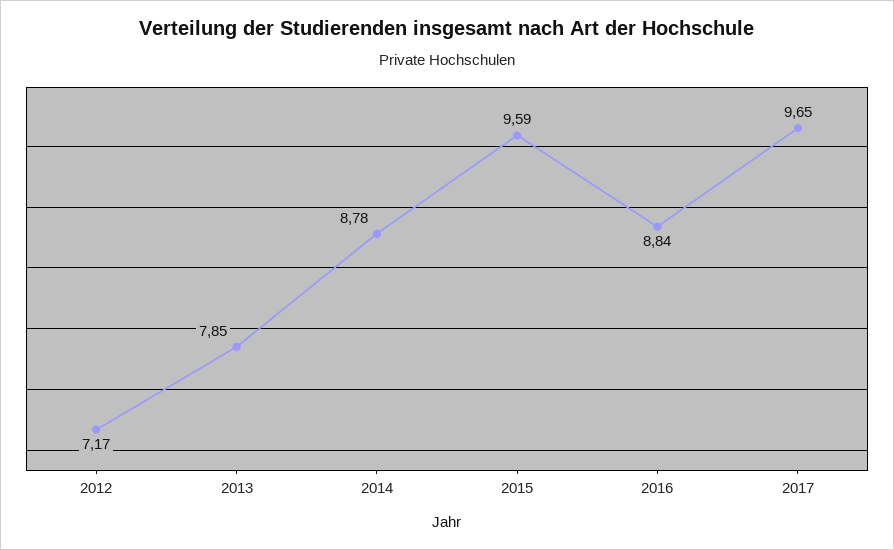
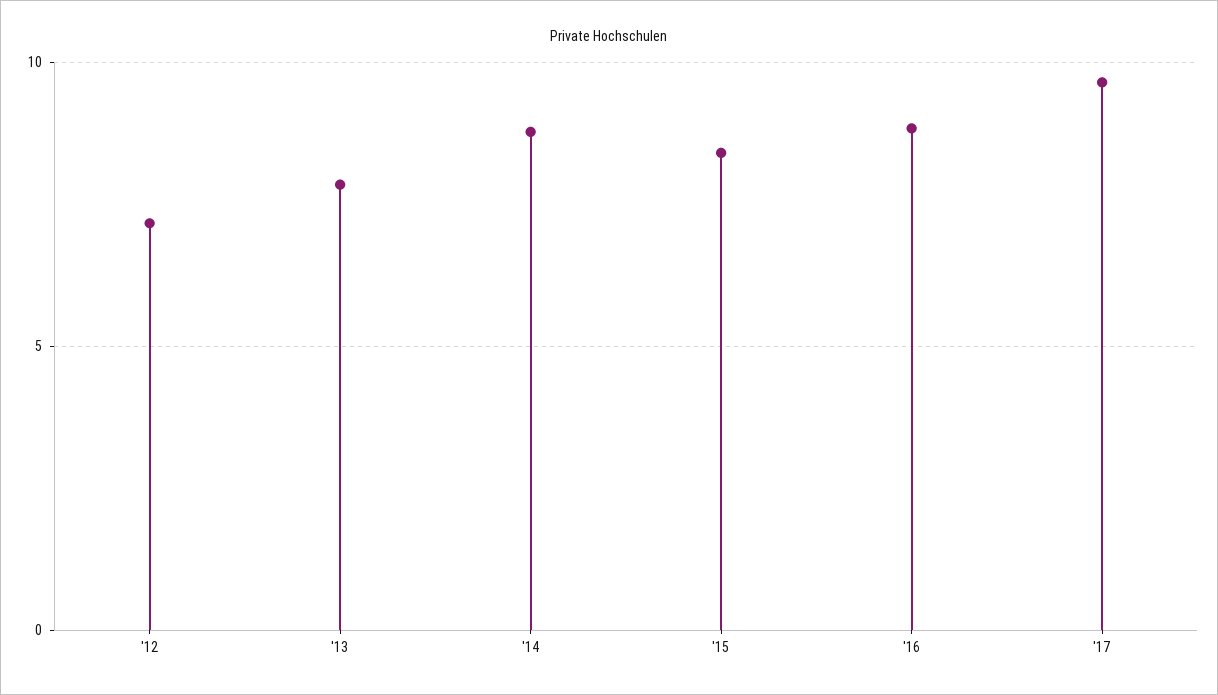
2015: 9.59 -> 8.5

